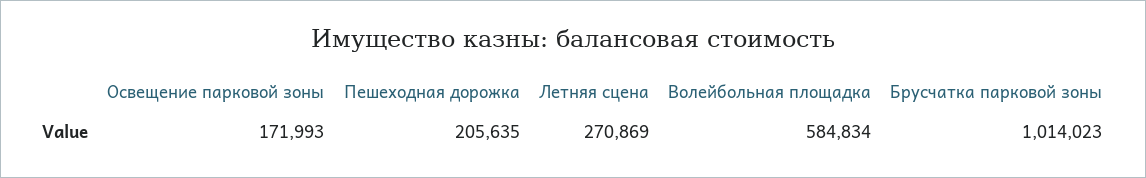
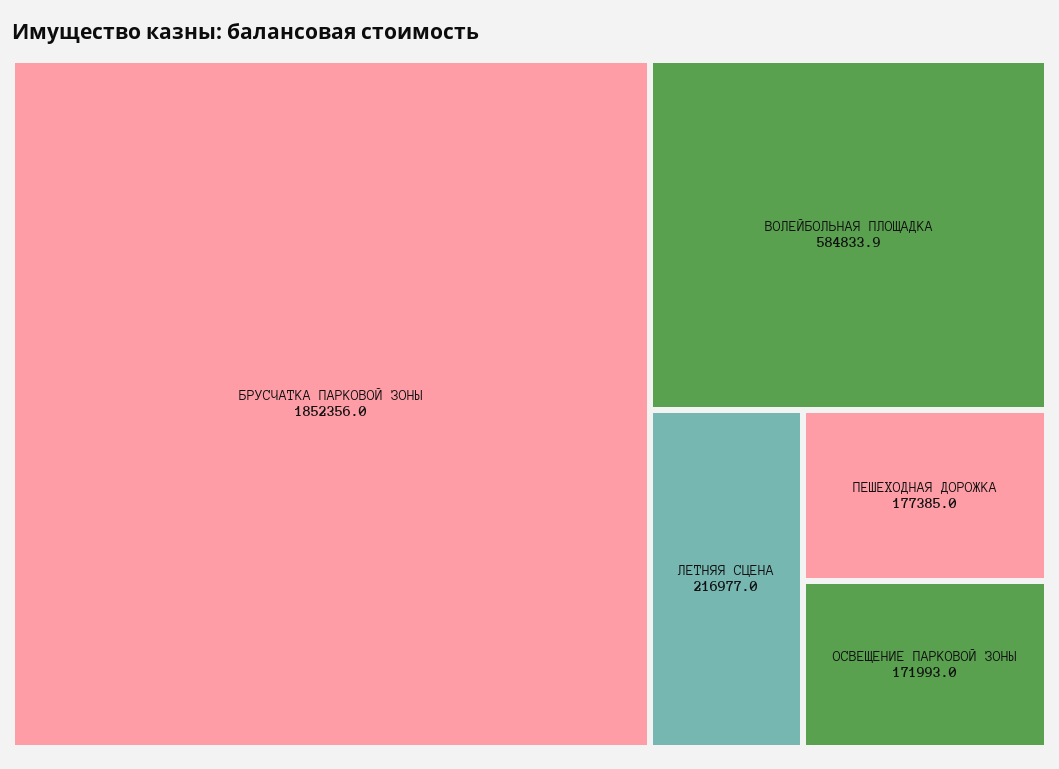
Пешеходная дорожка: 205635 -> 177385
Летняя сцена: 270869 -> 216977
Брусчатка парковой зоны: 1014023 -> 1852356

